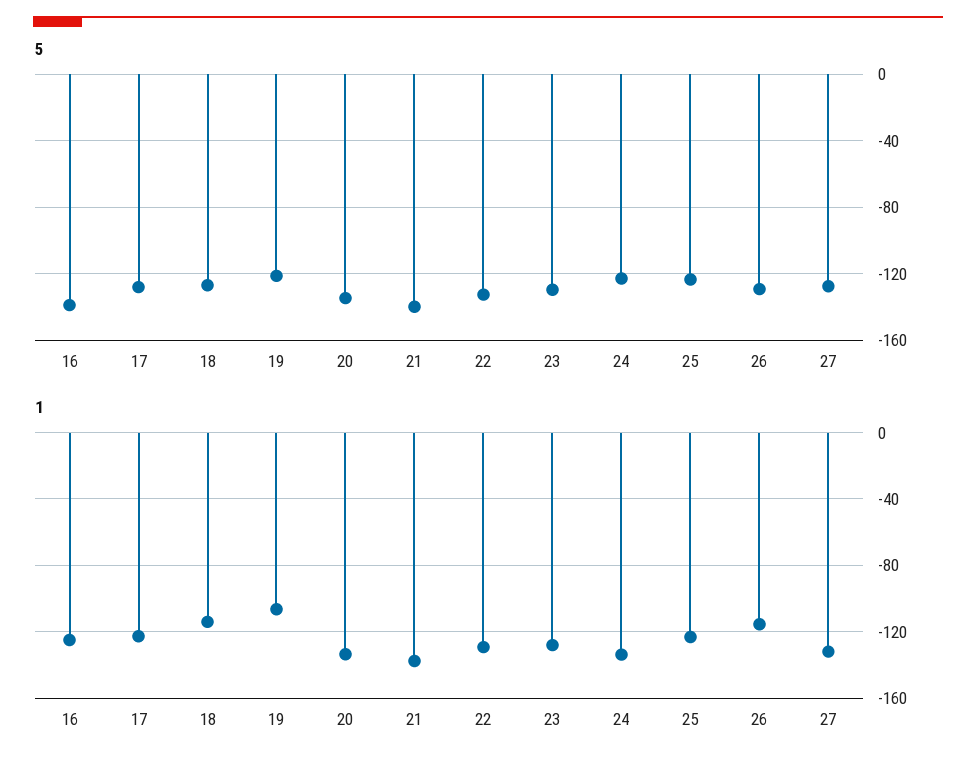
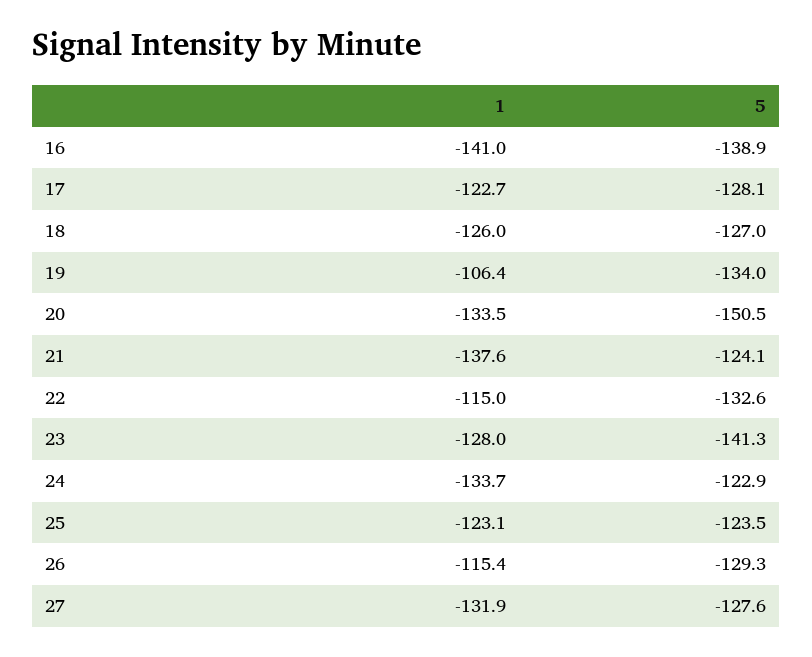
5, 19: -120 -> -134
5, 20: -135 -> -150.5
5, 21: -140 -> -124.1
5, 23: -130 -> -141.3
1, 16: -125 -> -141
1, 18: -115 -> -126
1, 22: -130 -> -115

